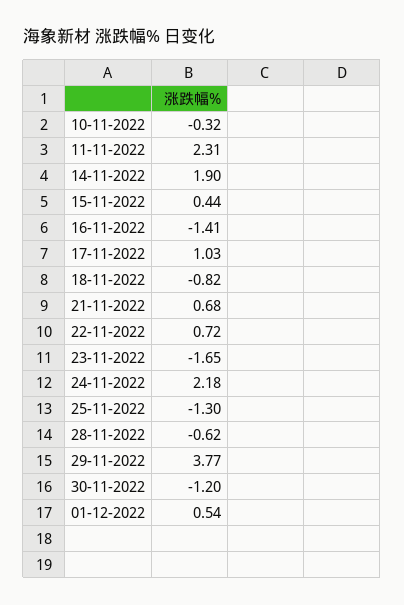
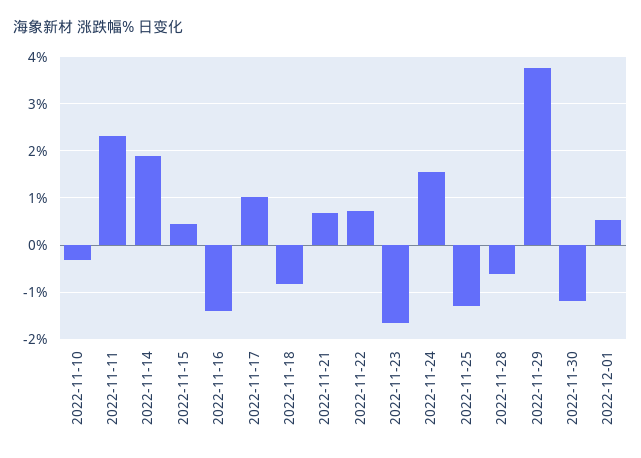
24-11-2022: 2.18 -> 1.6

